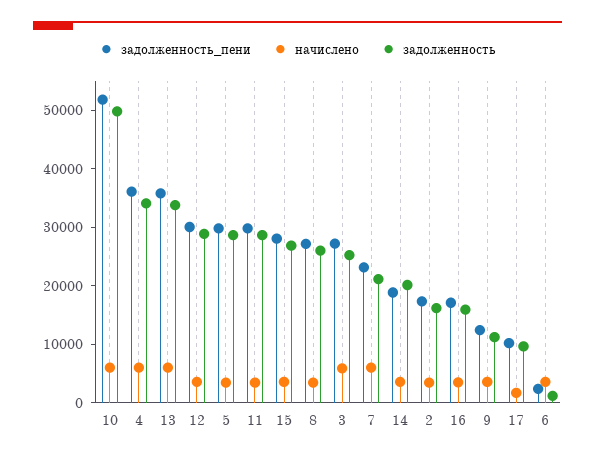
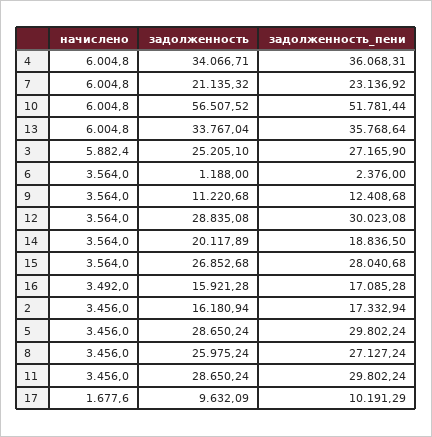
задолженность, 10: 50000 -> 56507.52

